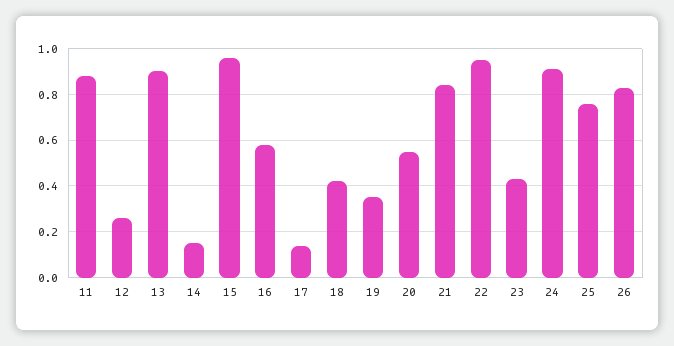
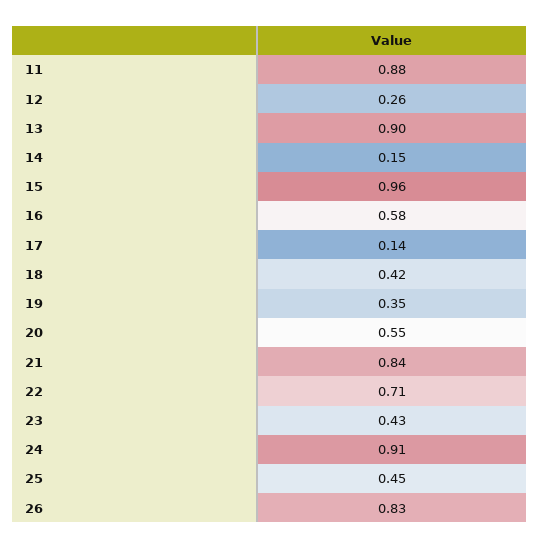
22: 0.95 -> 0.71
25: 0.75 -> 0.45

